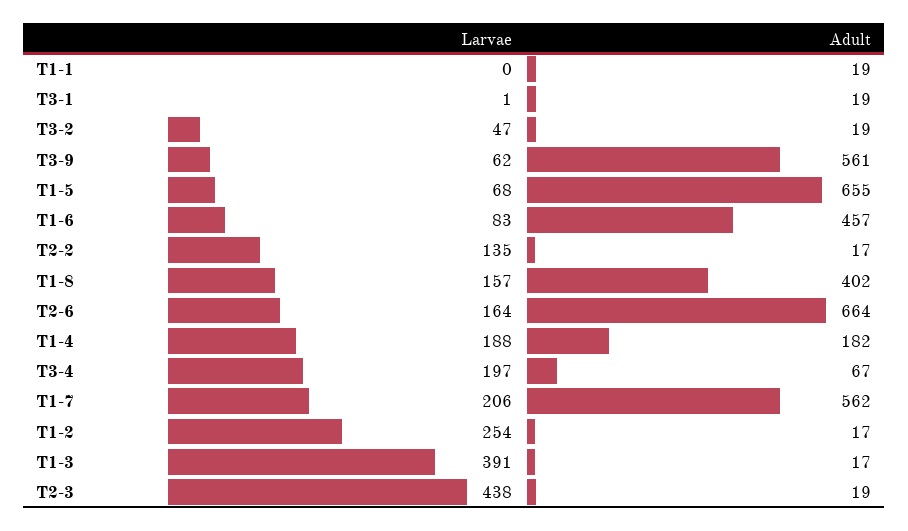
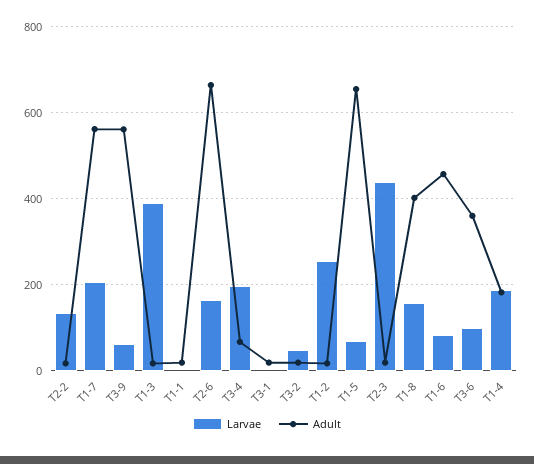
Larvae, T3-6: none -> 100
Adult, T3-6: none -> 360

